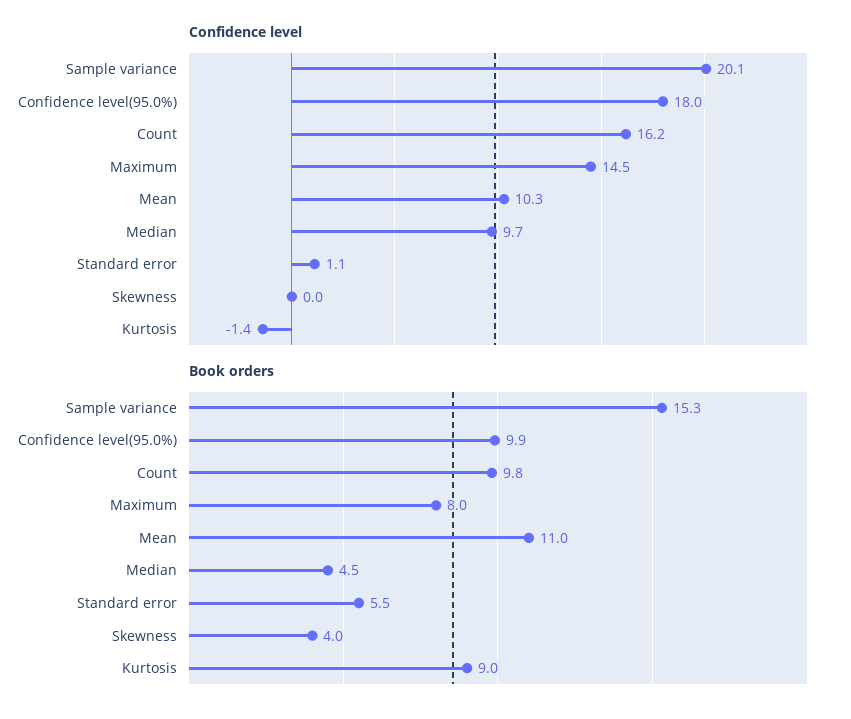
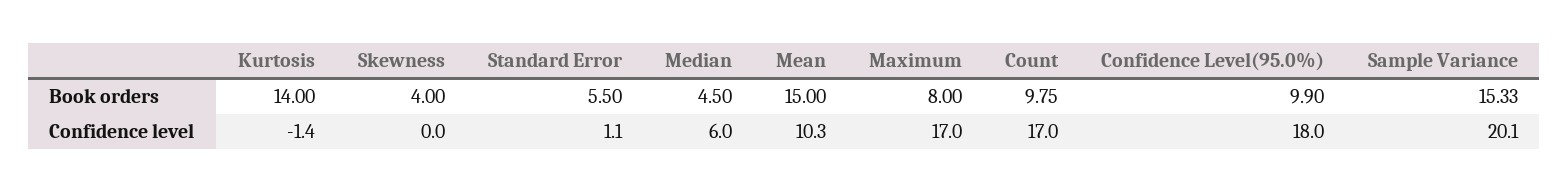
Confidence level, Count: 16.2 -> 17
Confidence level, Maximum: 14.5 -> 17
Confidence level, Median: 9.7 -> 6
Book orders, Mean: 11 -> 15
Book orders, Kurtosis: 9 -> 14

